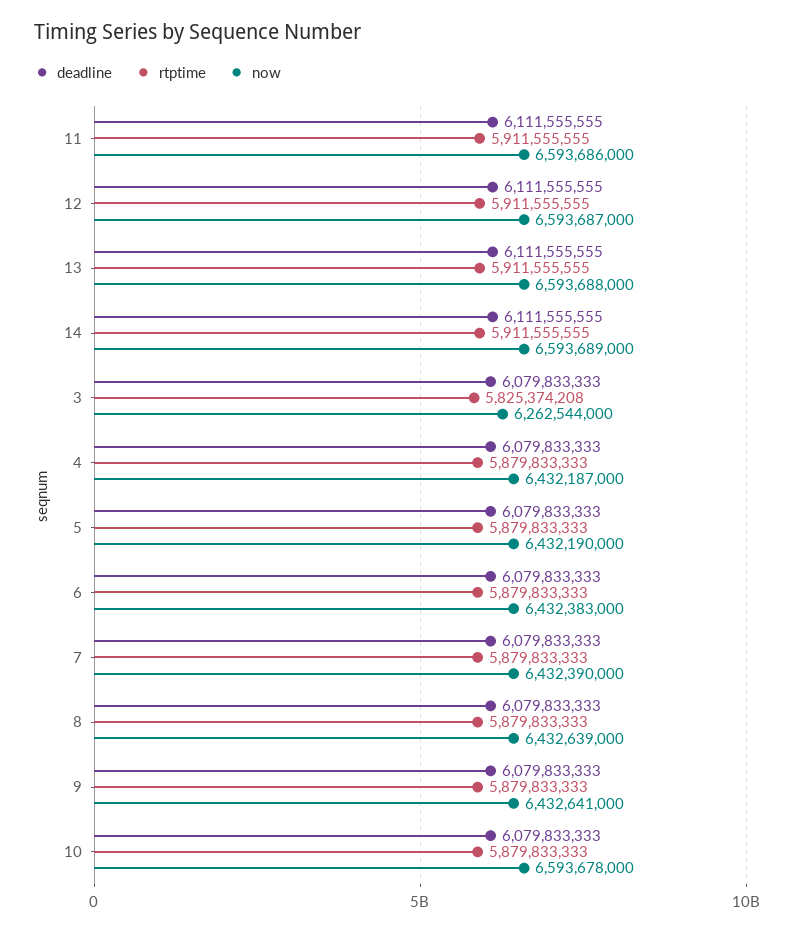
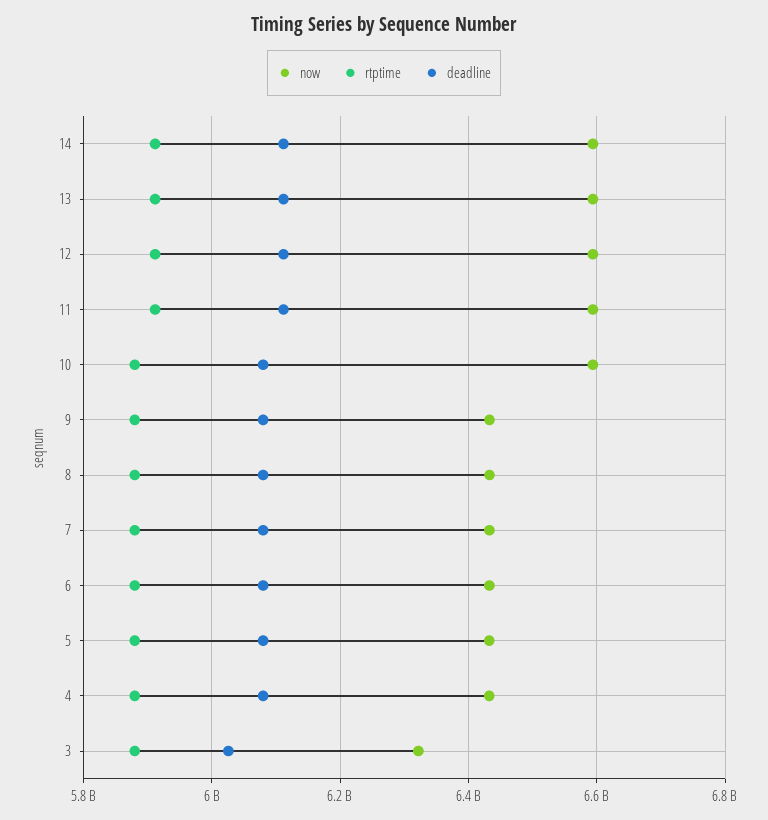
deadline, 3: 6079833333 -> 6020000000
rtptime, 3: 5825374208 -> 5880000000
now, 3: 6262544000 -> 6320000000

